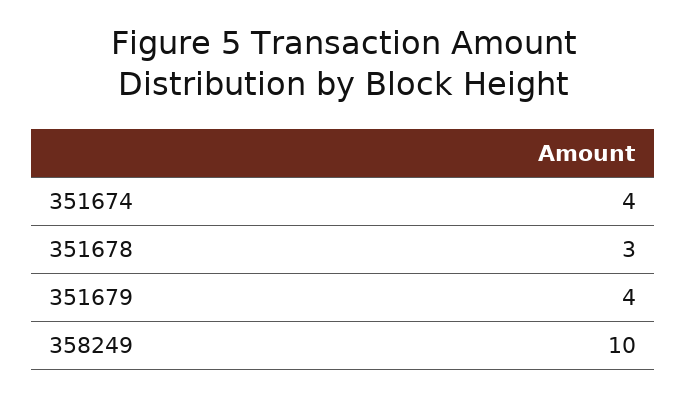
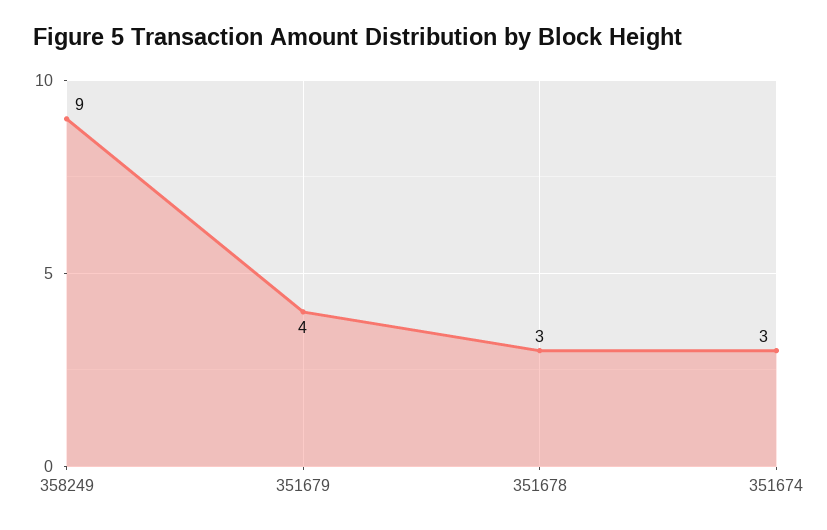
351674: 4 -> 3
358249: 10 -> 9

